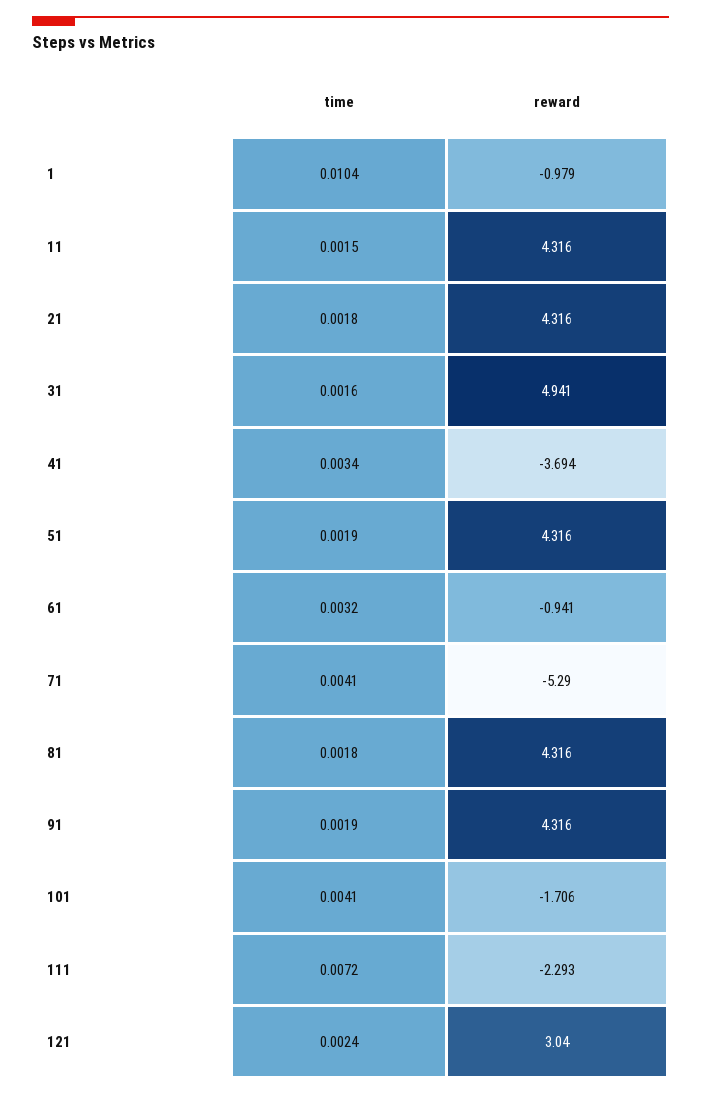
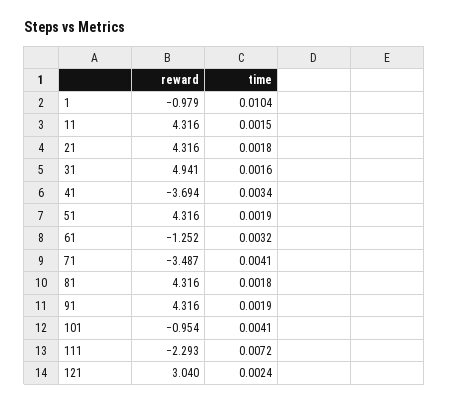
reward, 61: -0.941 -> -1.252
reward, 71: -5.29 -> -3.487
reward, 101: -1.706 -> -0.954

